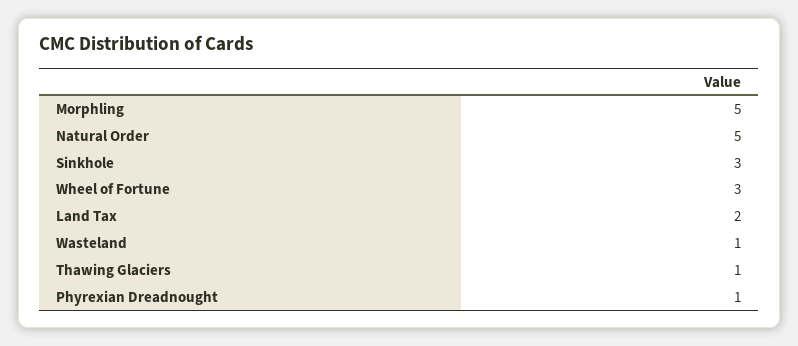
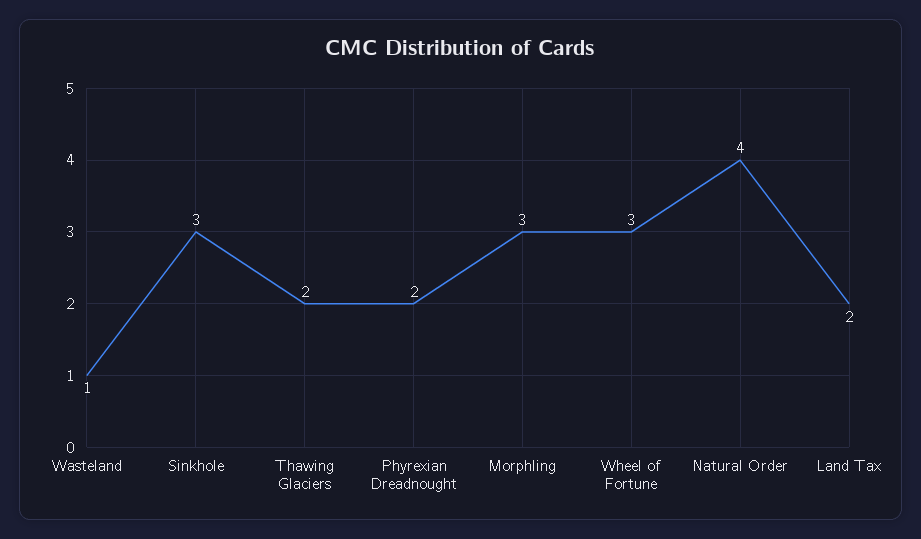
Morphling: 5 -> 3
Natural Order: 5 -> 4
Thawing Glaciers: 1 -> 2
Phyrexian Dreadnought: 1 -> 2

